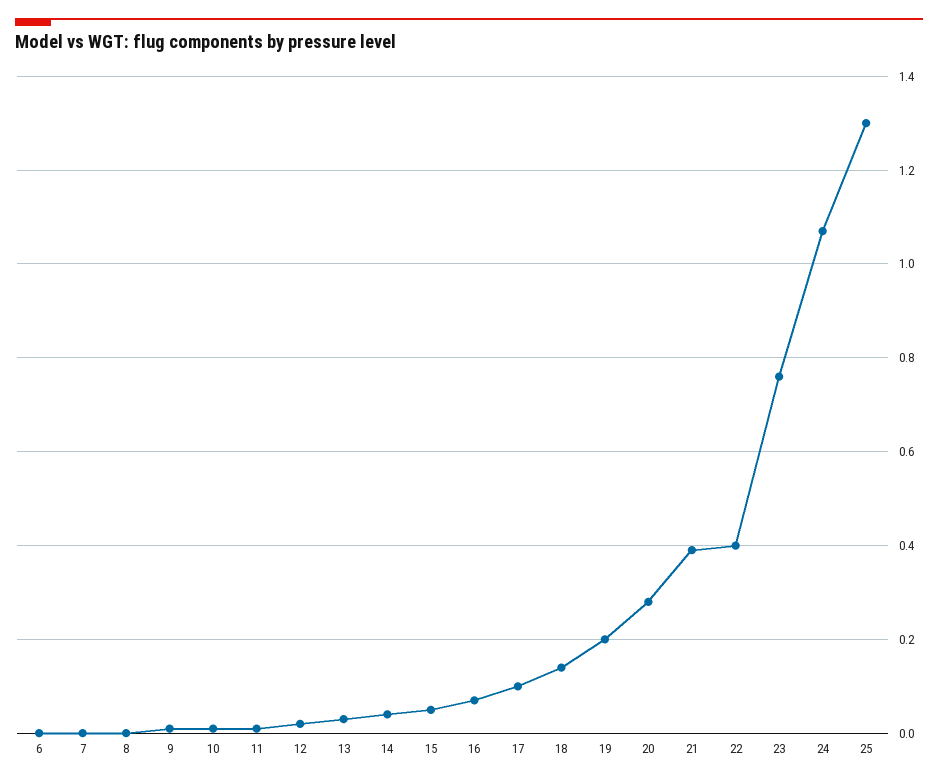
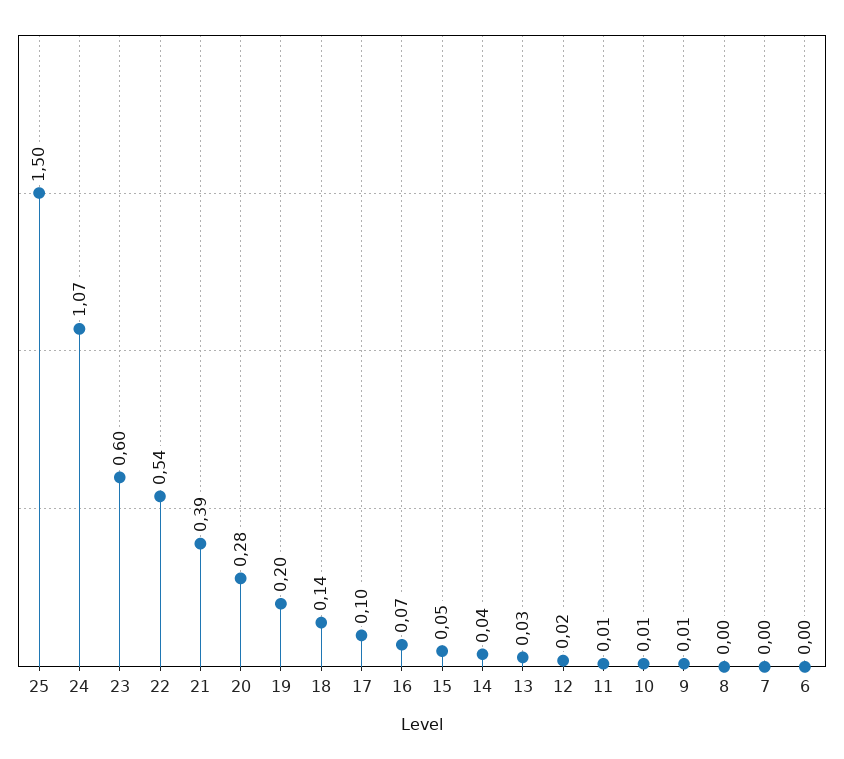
22: 0.4 -> 0.54
23: 0.75 -> 0.6
25: 1.3 -> 1.5

